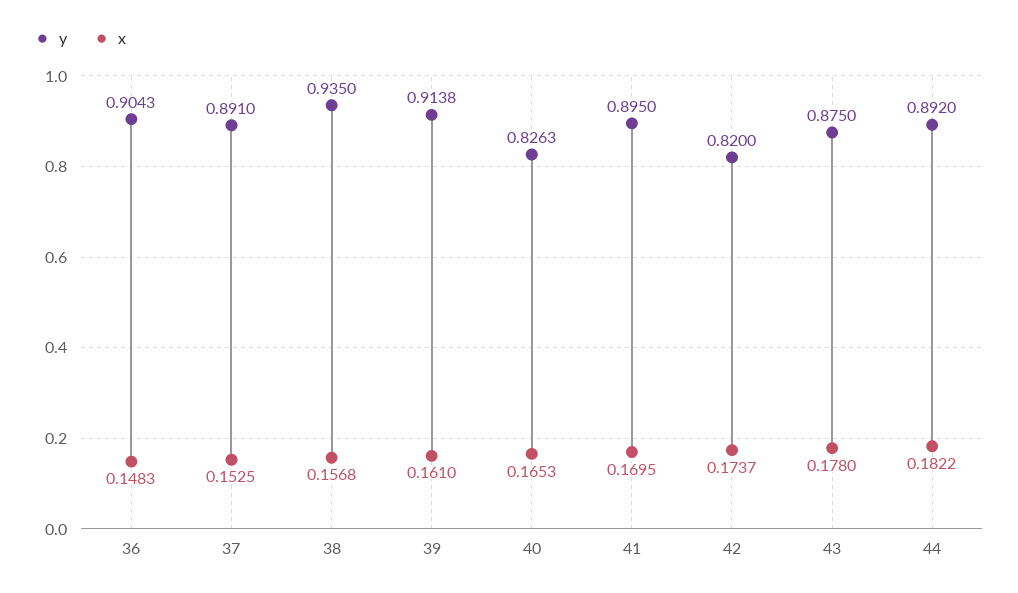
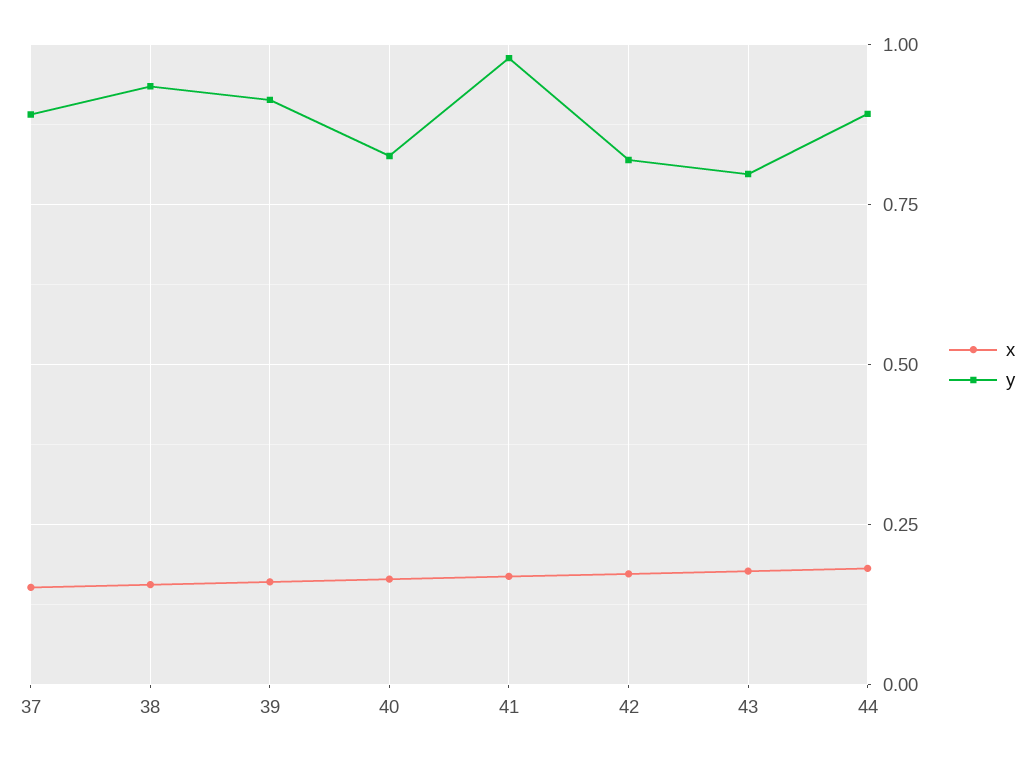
y, 36: 0.9043 -> none
x, 36: 0.1483 -> none
y, 41: 0.895 -> 0.975
y, 43: 0.875 -> 0.8

